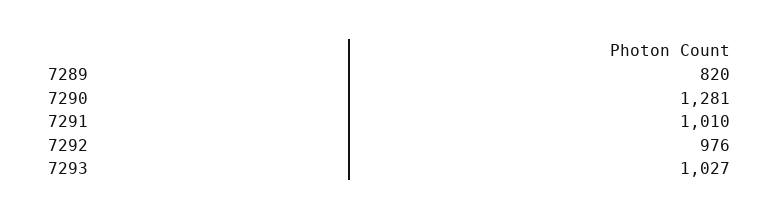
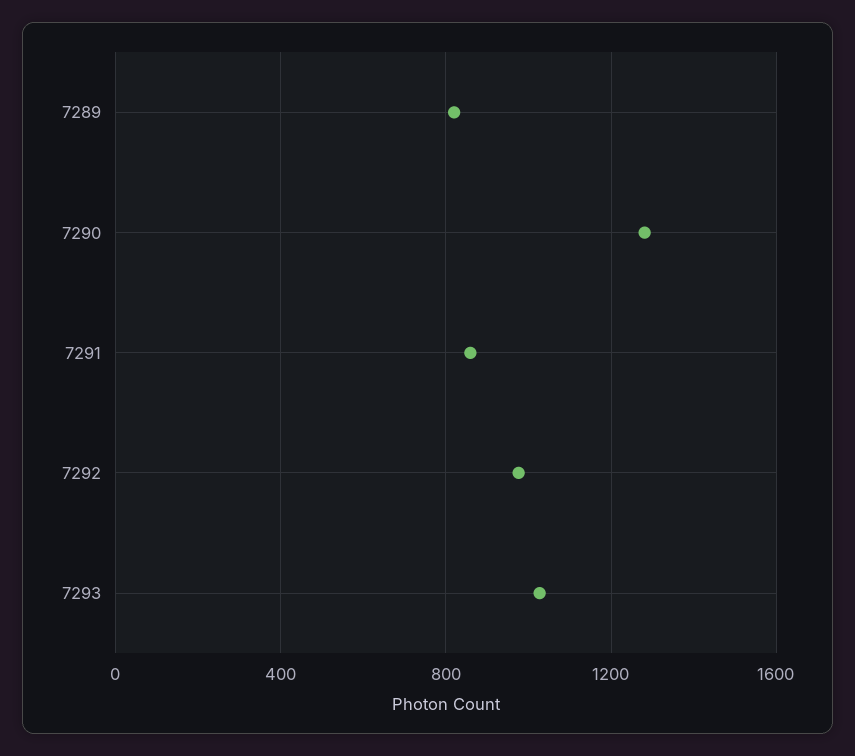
7291: 1010 -> 850

